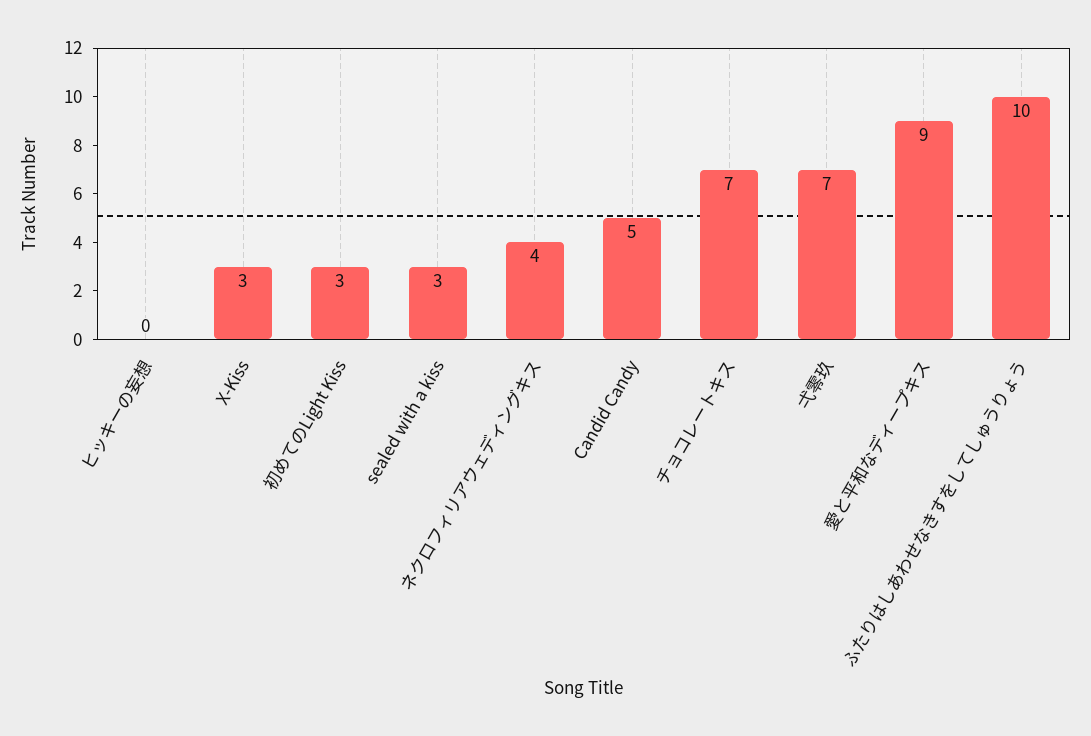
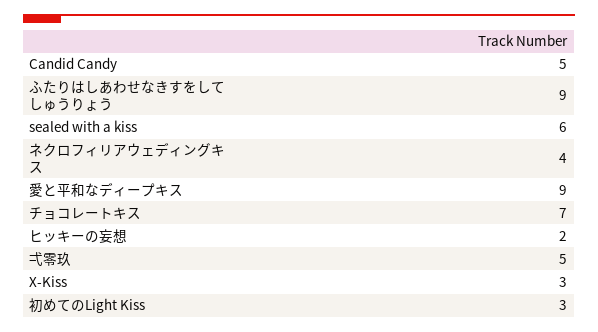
ヒッキーの妄想: 0 -> 2
sealed with a kiss: 3 -> 6
弌零玖: 7 -> 5
ふたりはしあわせなきすをしてしゅうりょう: 10 -> 9

